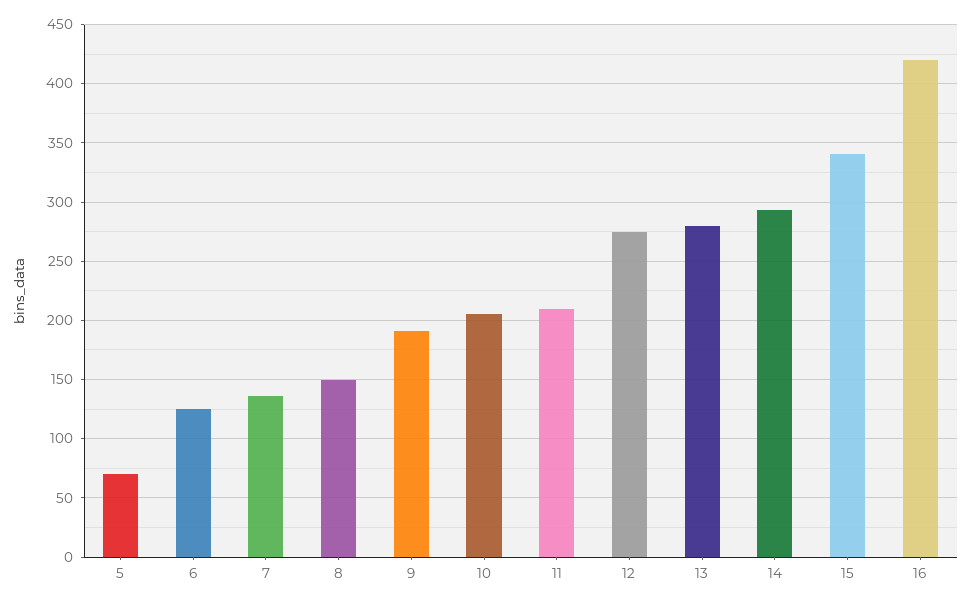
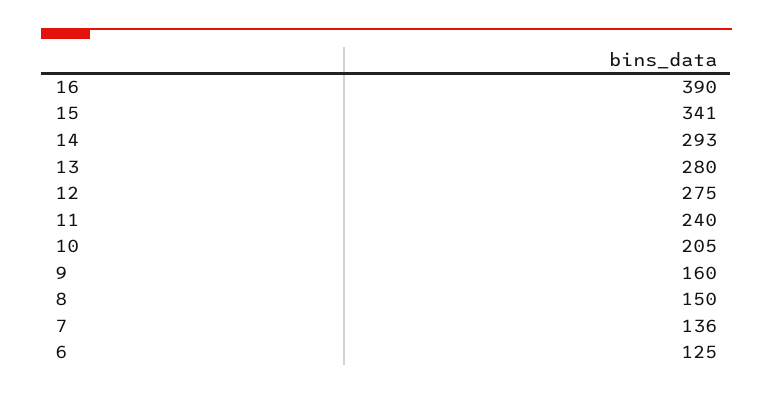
5: 70 -> none
9: 190 -> 160
11: 210 -> 240
16: 420 -> 390

